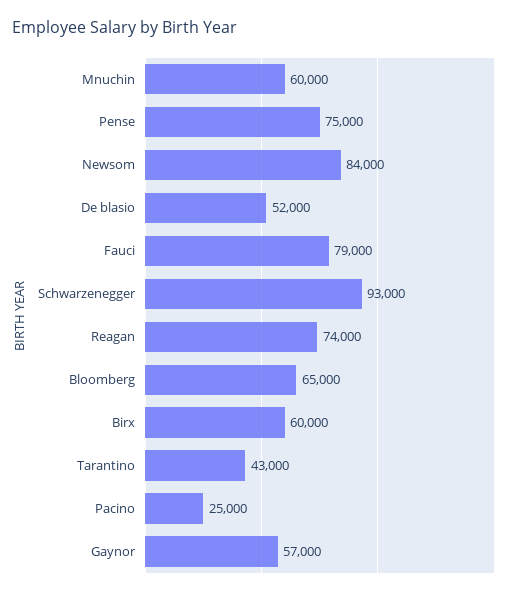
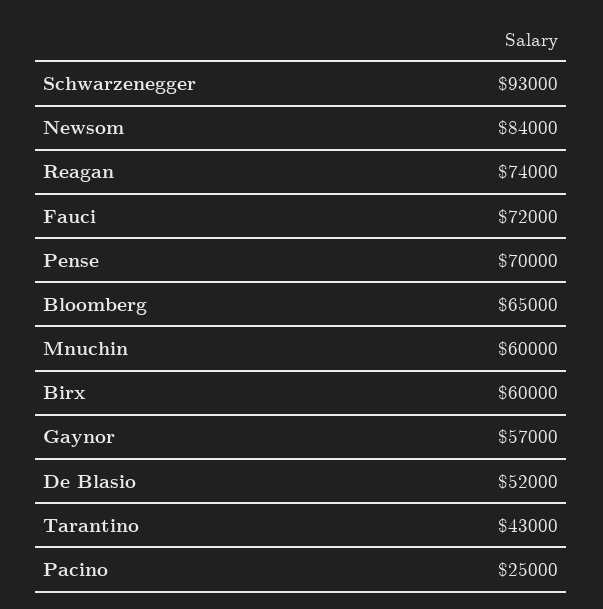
Pense: 75000 -> 70000
Fauci: 79000 -> 72000

